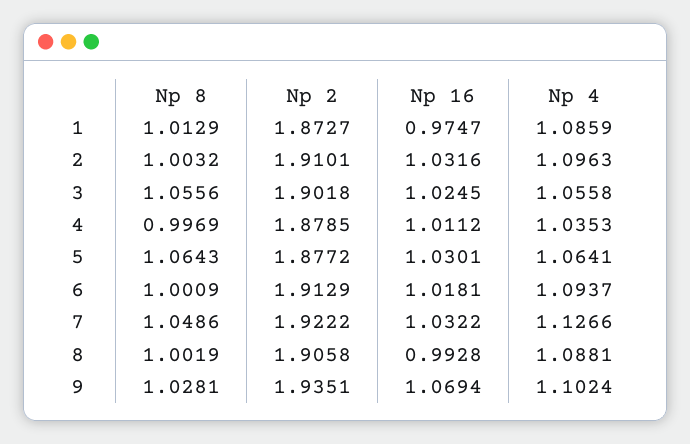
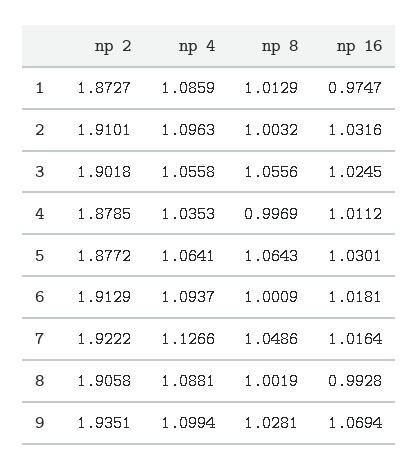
Np 16, 7: 1.0322 -> 1.0164
Np 4, 9: 1.1024 -> 1.0994

